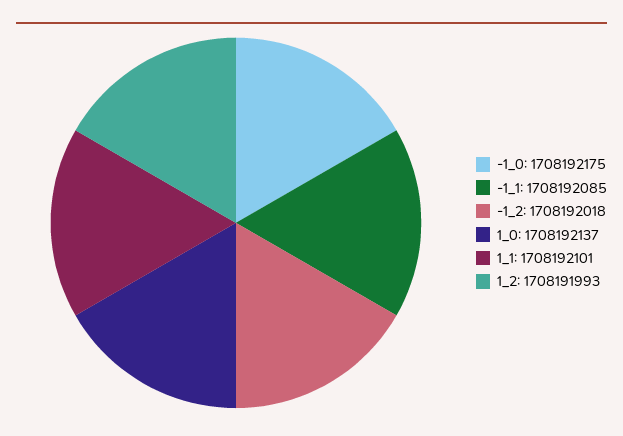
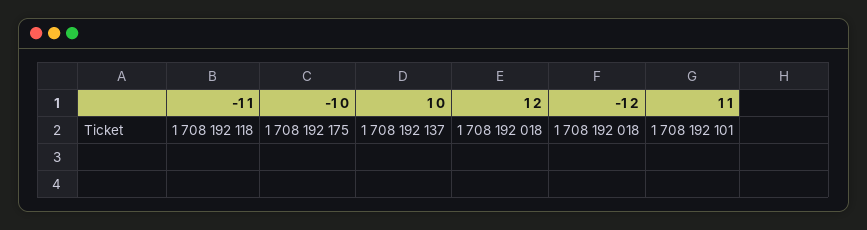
-1_1: 1708192085 -> 1708192118
1_2: 1708191993 -> 1708192018

